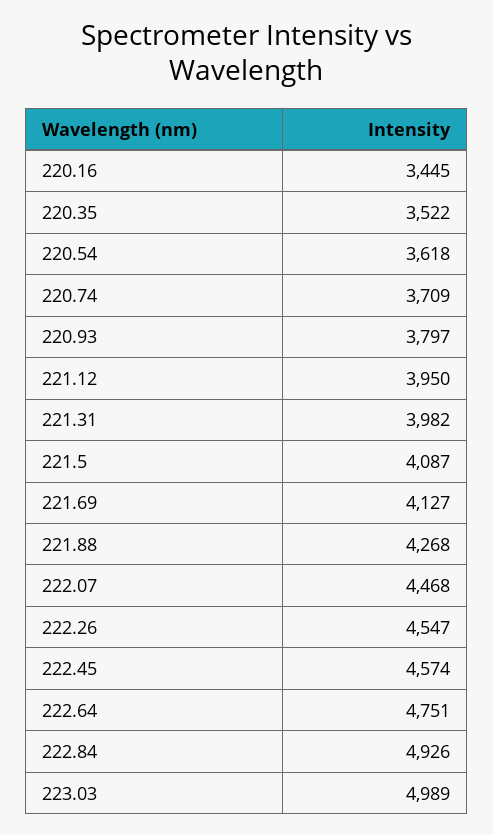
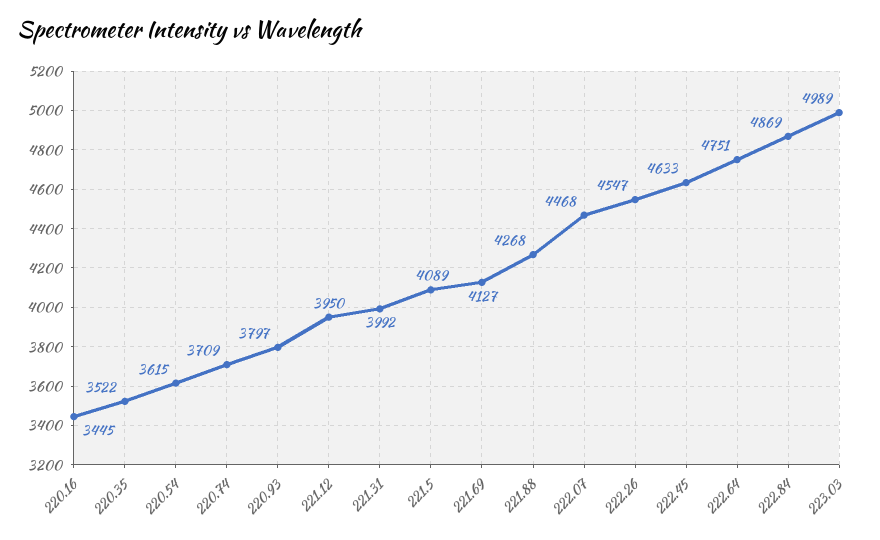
220.54: 3618 -> 3615
221.31: 3982 -> 3992
221.5: 4087 -> 4089
222.45: 4574 -> 4633
222.84: 4926 -> 4869

